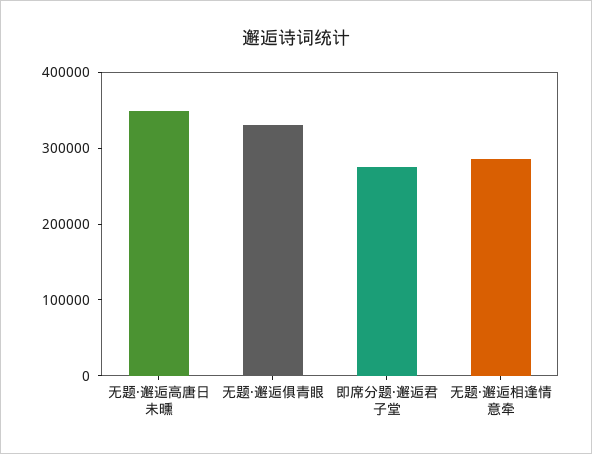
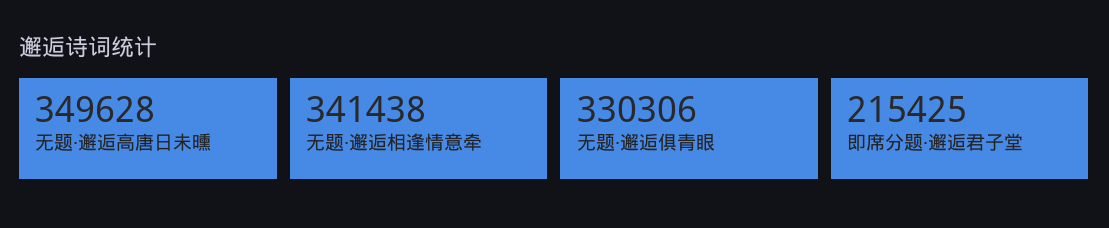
即席分题·邂逅君子堂: 280000 -> 215425
无题·邂逅相逢情意牵: 280000 -> 341438

